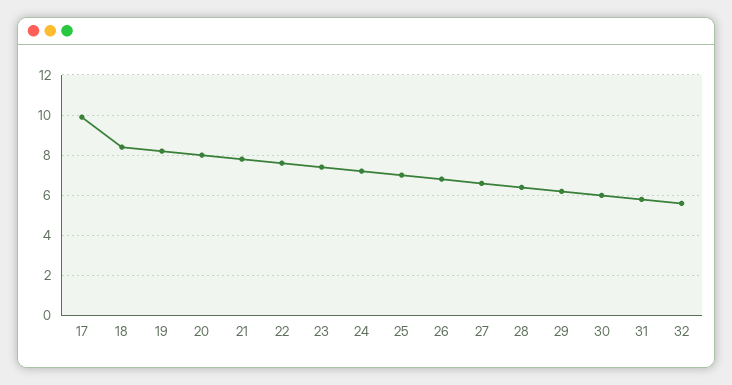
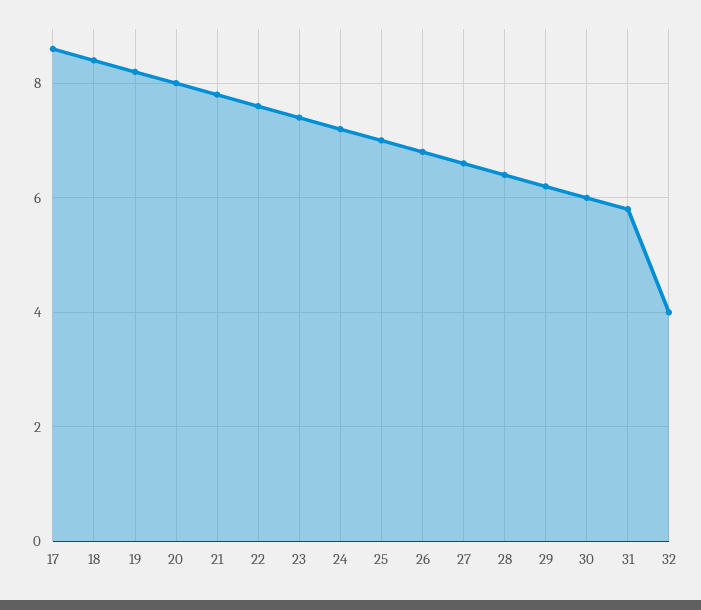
17: 10 -> 8.5
32: 5.5 -> 4

